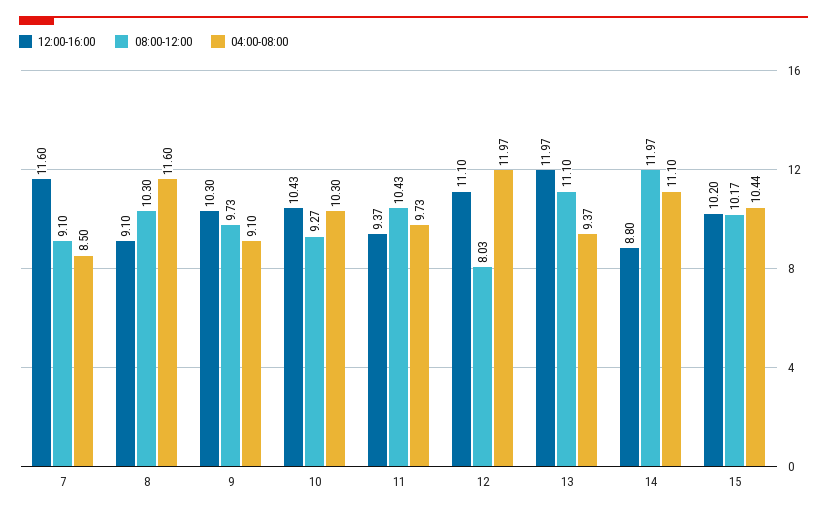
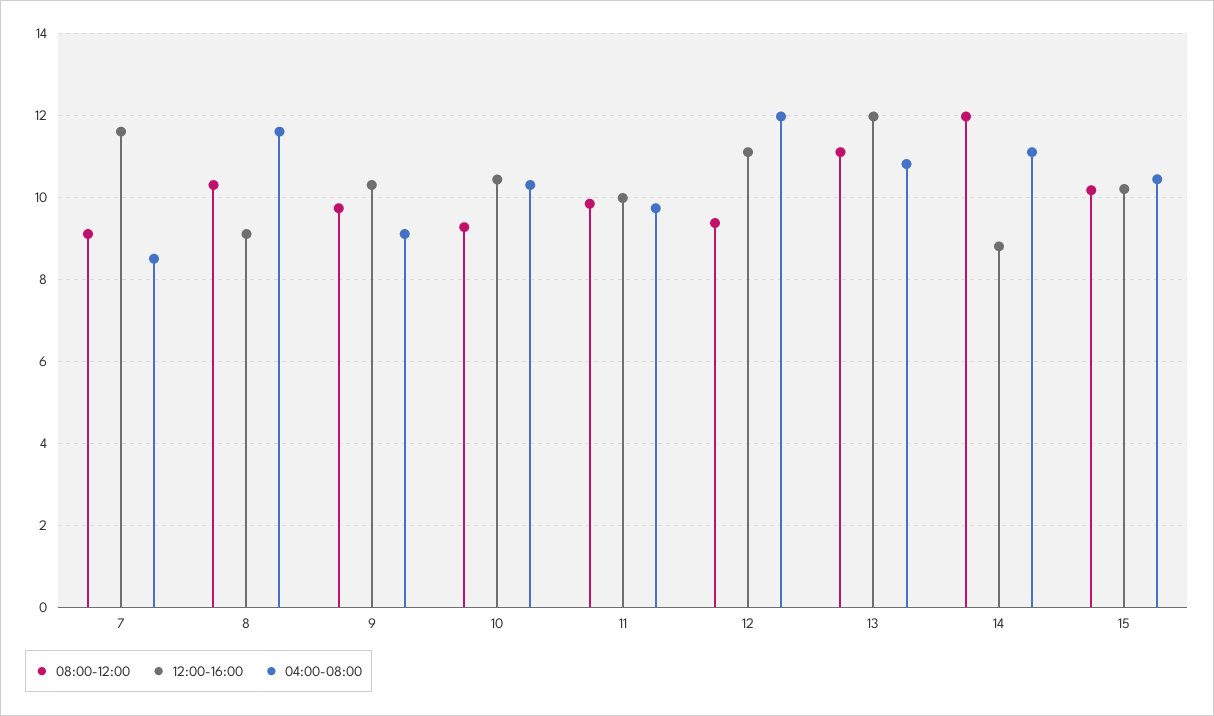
12:00-16:00, 11: 9.37 -> 10
08:00-12:00, 11: 10.43 -> 9.8
08:00-12:00, 12: 8.03 -> 9.4
04:00-08:00, 13: 9.37 -> 10.8

